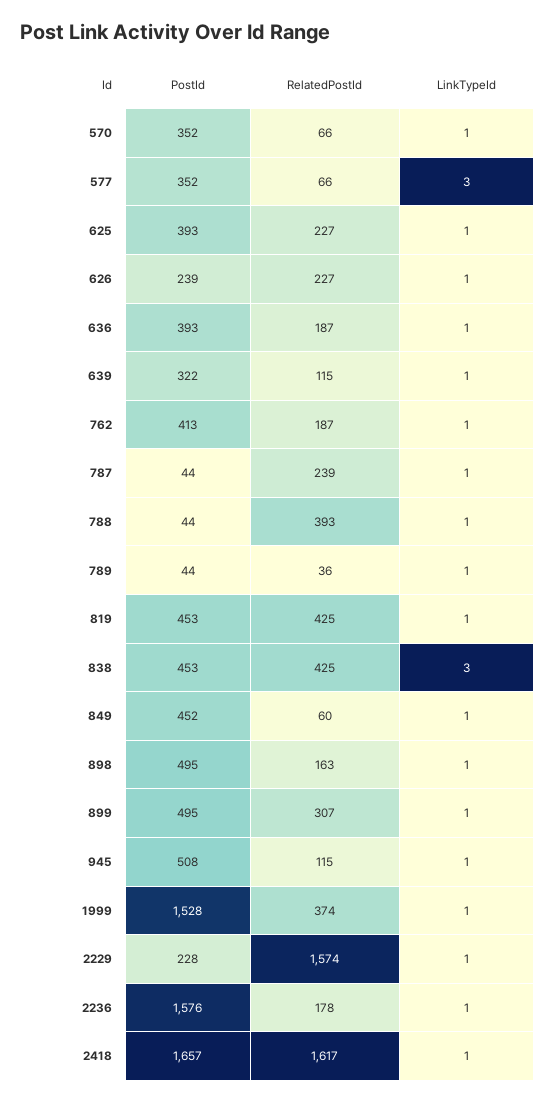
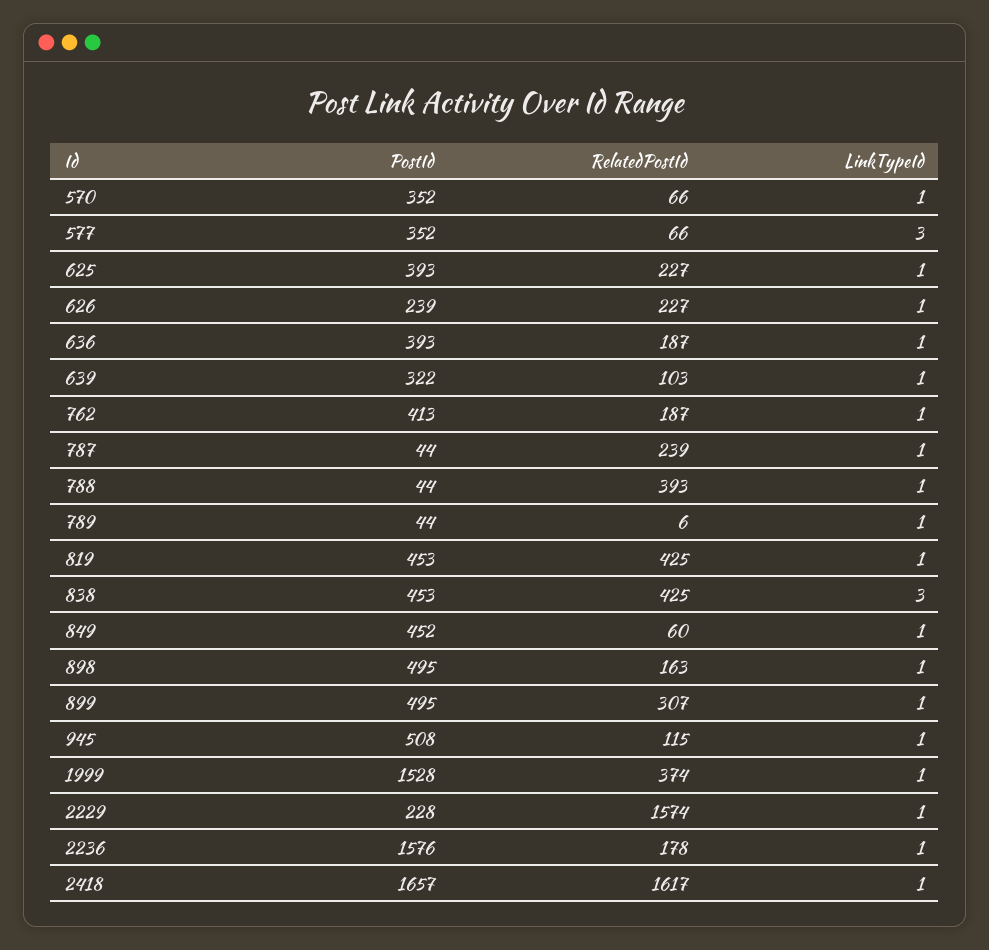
RelatedPostId, 639: 115 -> 103
RelatedPostId, 789: 36 -> 6

